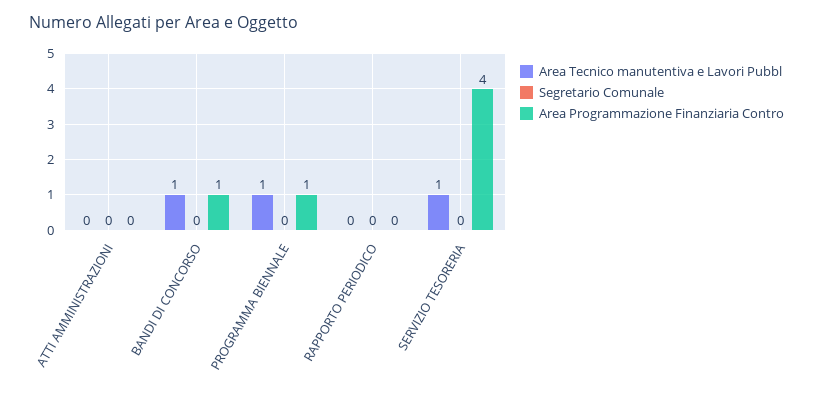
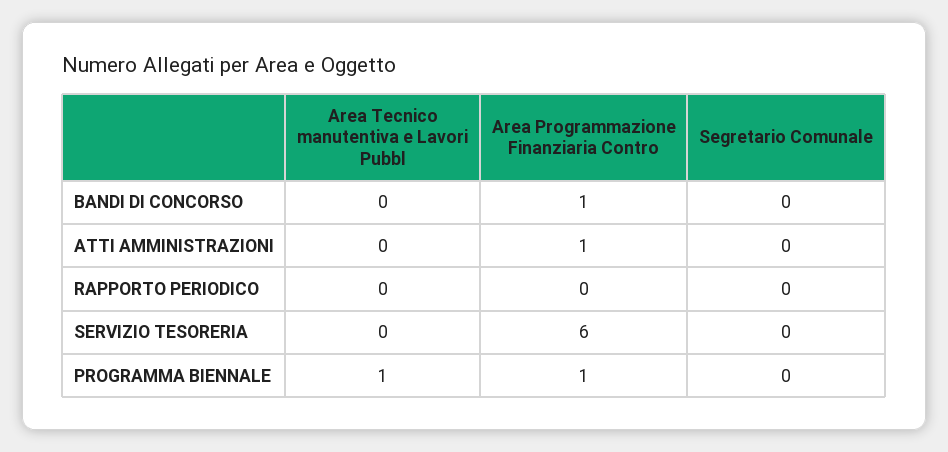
Area Programmazione Finanziaria Contro, ATTI AMMINISTRAZIONI: 0 -> 1
Area Tecnico manutentiva e Lavori Pubbl, BANDI DI CONCORSO: 1 -> 0
Area Tecnico manutentiva e Lavori Pubbl, SERVIZIO TESORERIA: 1 -> 0
Area Programmazione Finanziaria Contro, SERVIZIO TESORERIA: 4 -> 6

